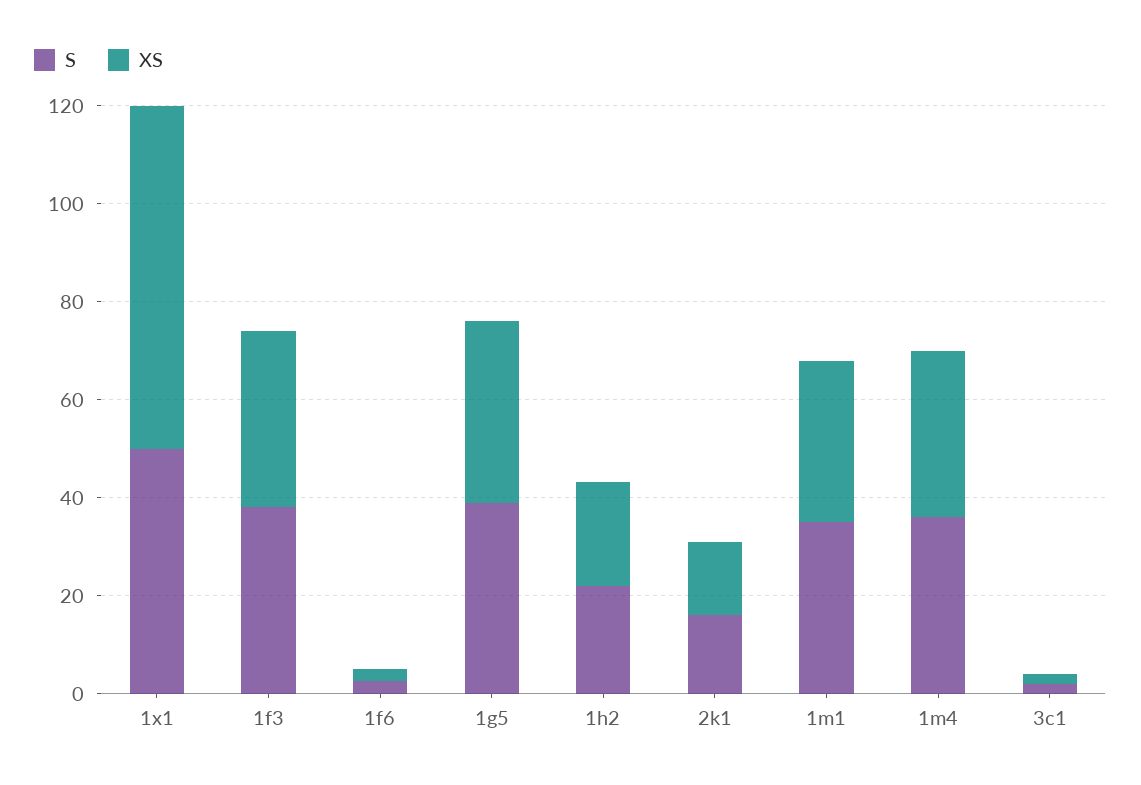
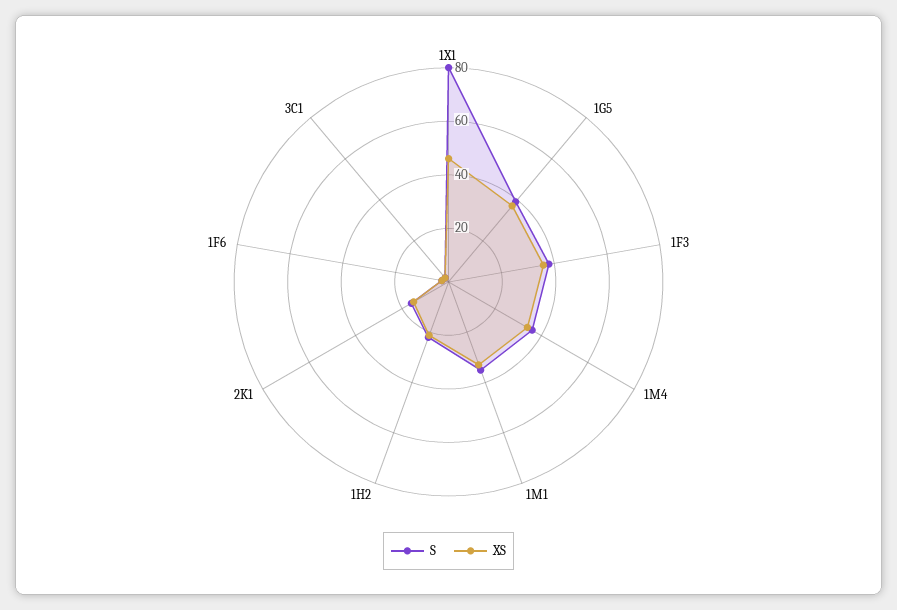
S, 1x1: 50 -> 80
XS, 1x1: 70 -> 45

